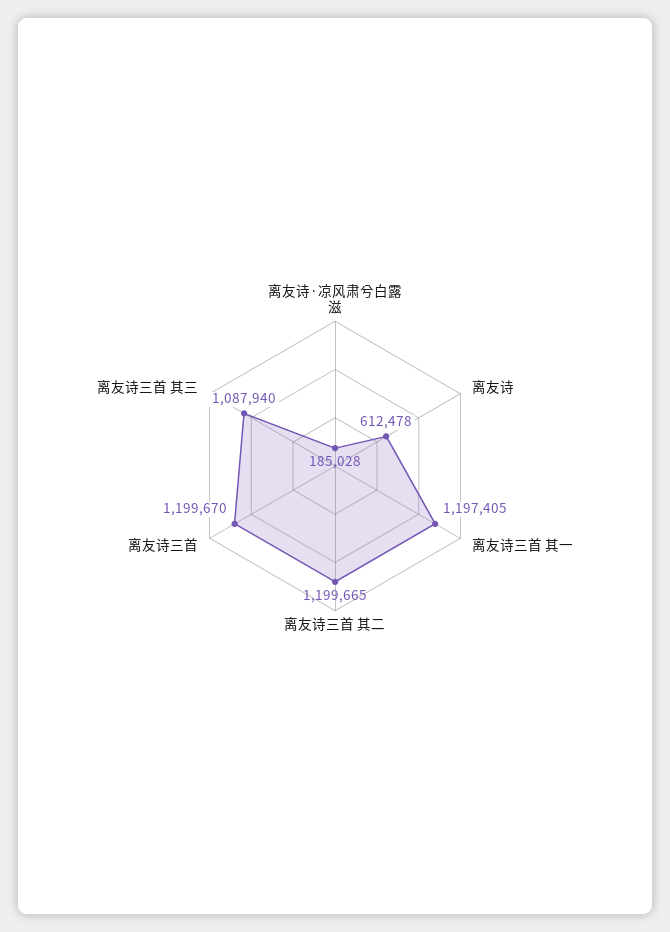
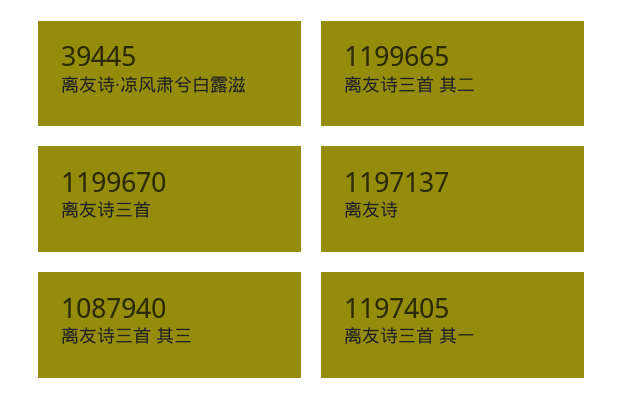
离友诗·凉风肃兮白露滋: 185028 -> 39445
离友诗: 612478 -> 1197137

